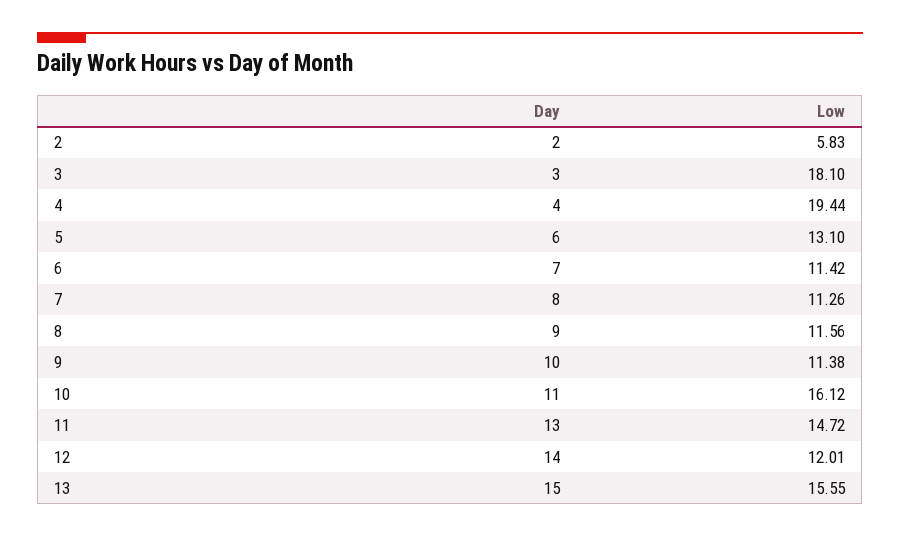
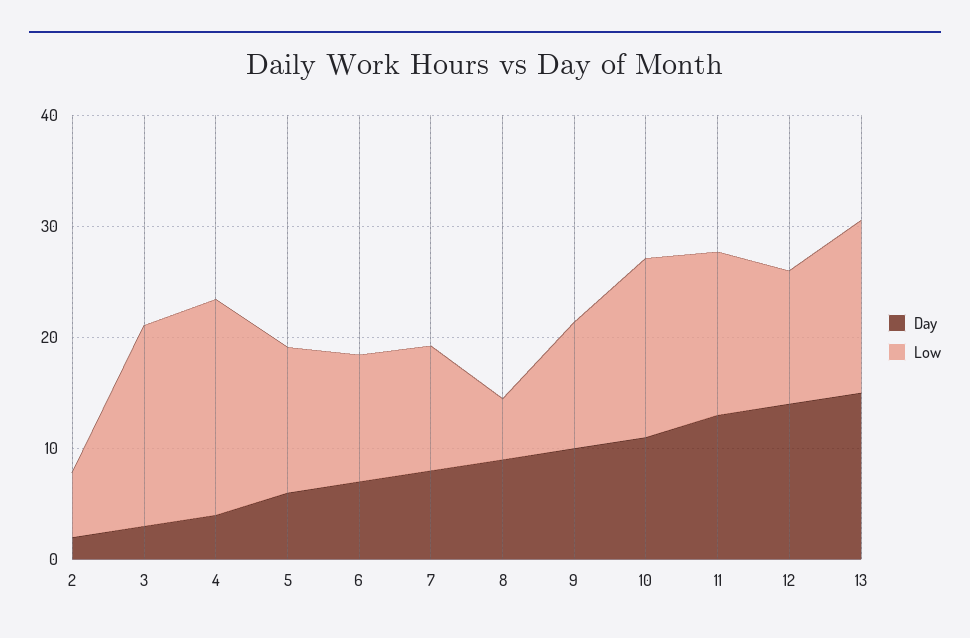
Low, 8: 11.56 -> 6

